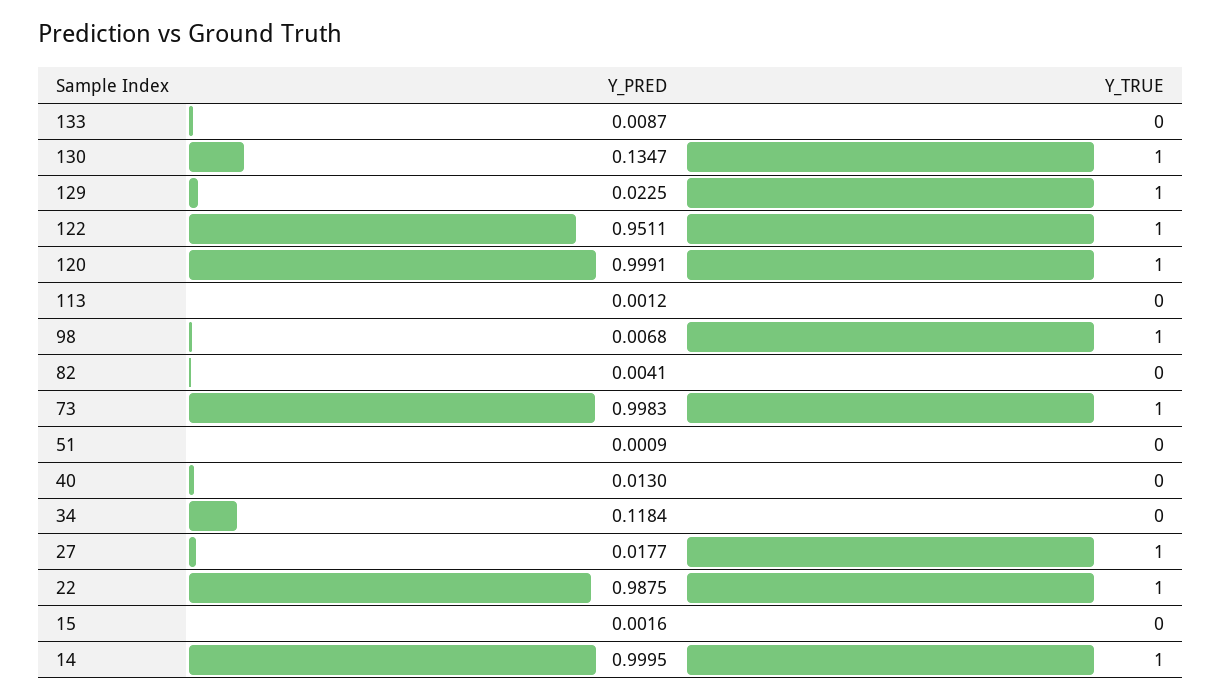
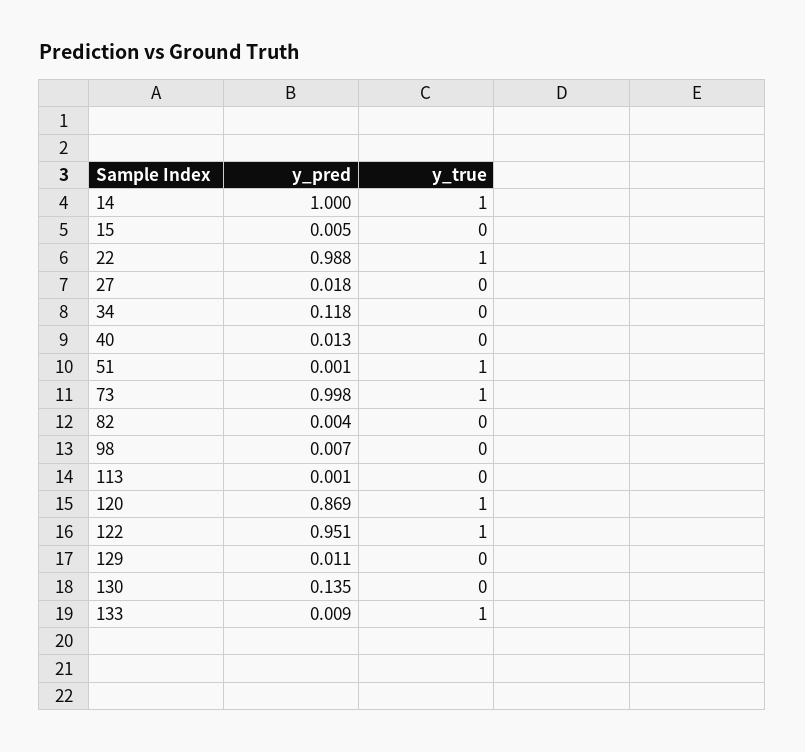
Y_TRUE, 133: 0 -> 1
Y_TRUE, 130: 1 -> 0
Y_PRED, 129: 0.0225 -> 0.011
Y_TRUE, 129: 1 -> 0
Y_PRED, 120: 0.9991 -> 0.869
Y_TRUE, 98: 1 -> 0
Y_TRUE, 51: 0 -> 1
Y_TRUE, 27: 1 -> 0
Y_PRED, 15: 0.0016 -> 0.005

